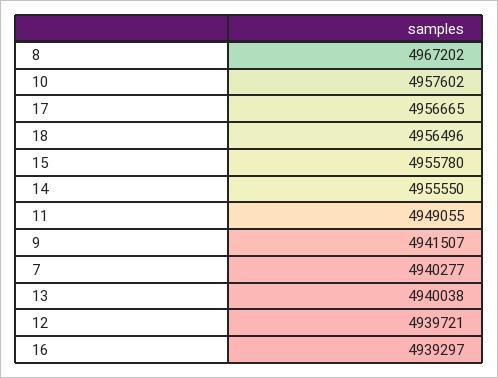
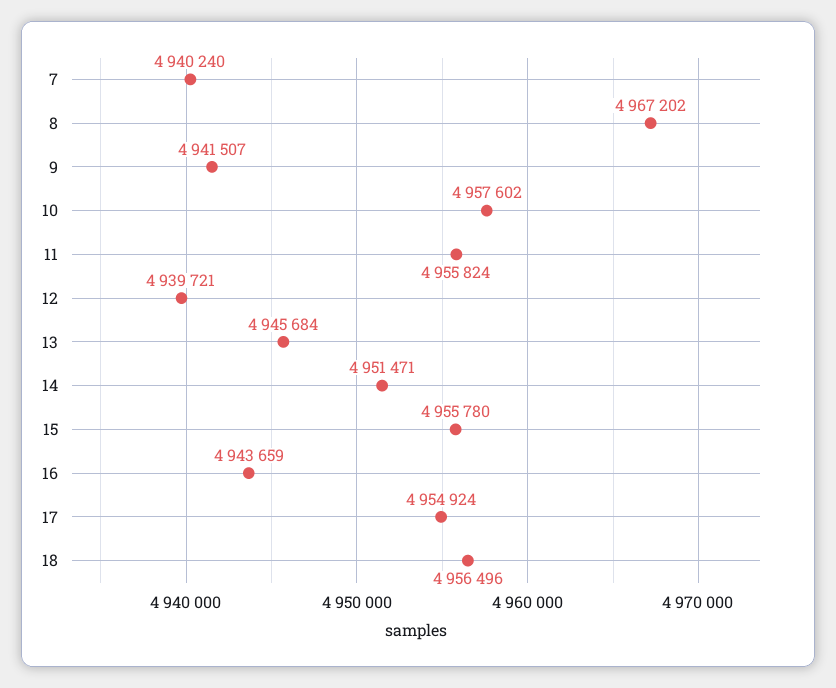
17: 4956665 -> 4954924
14: 4955550 -> 4951471
11: 4949055 -> 4955824
7: 4940277 -> 4940240
13: 4940038 -> 4945684
16: 4939297 -> 4943659

